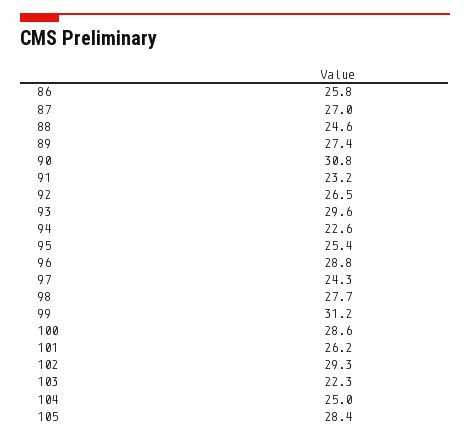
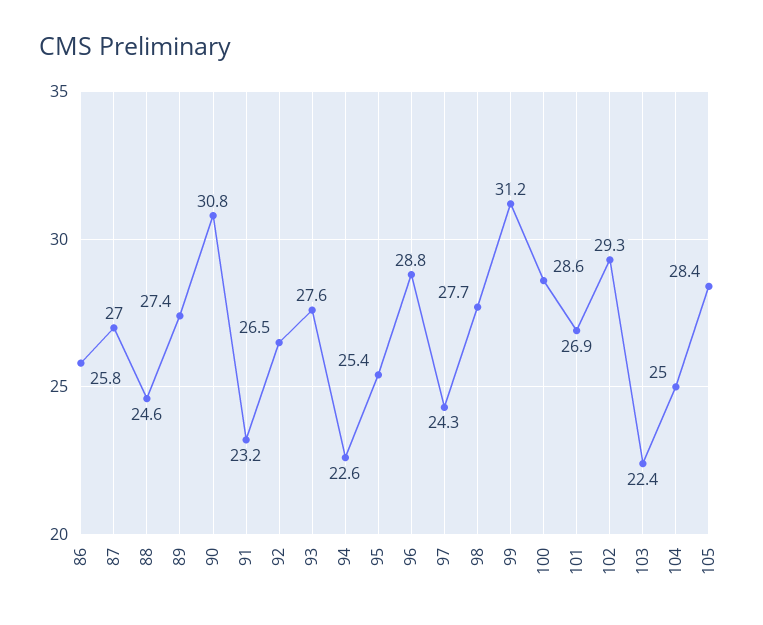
93: 29.6 -> 27.6
101: 26.2 -> 26.9
103: 22.3 -> 22.4

